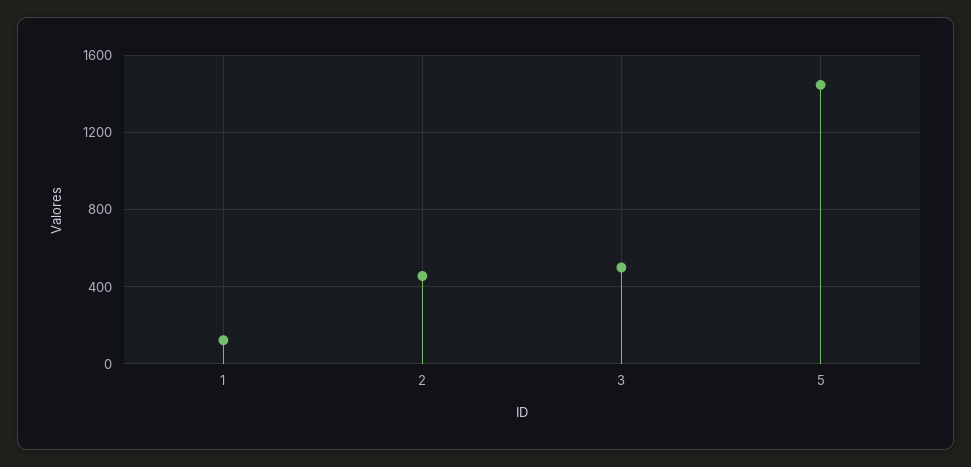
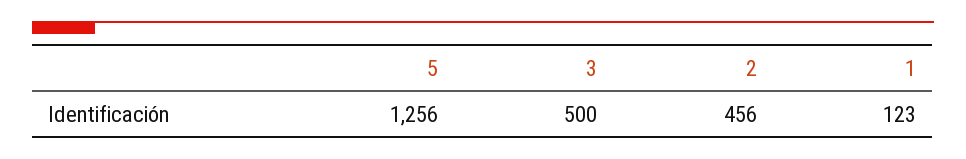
5: 1450 -> 1256

